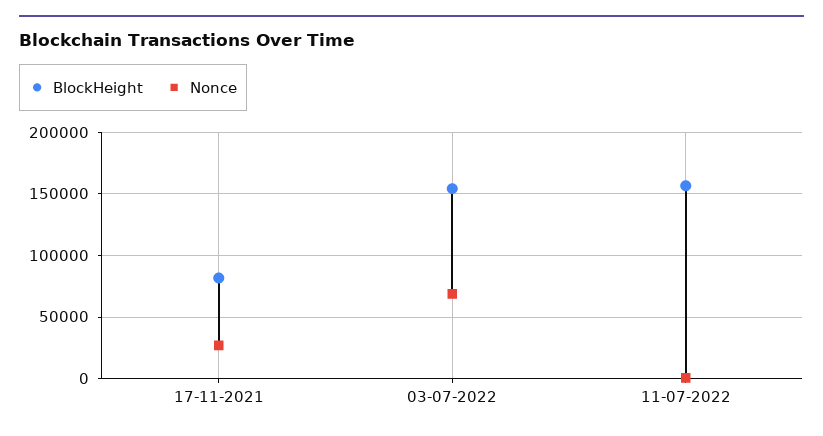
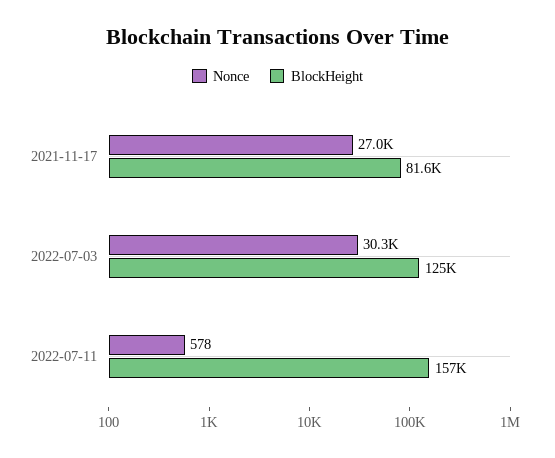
BlockHeight, 03-07-2022: 155000 -> 125000
Nonce, 03-07-2022: 70000 -> 30300

